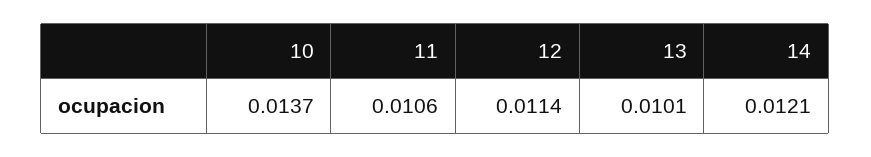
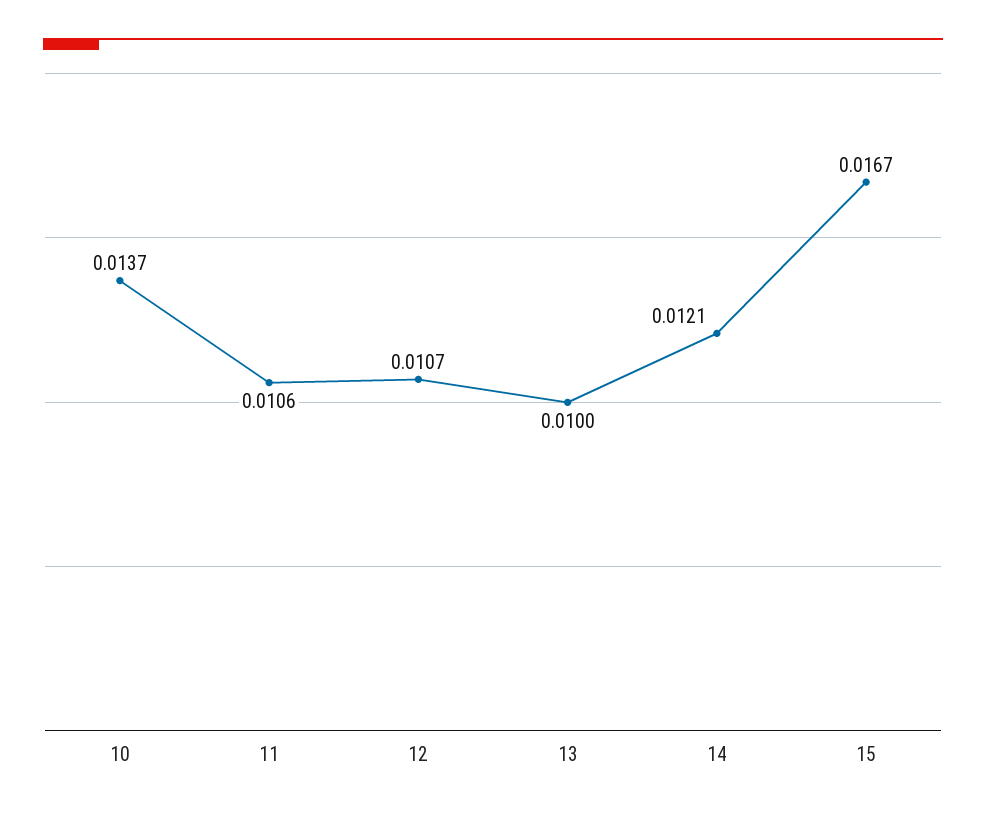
12: 0.0114 -> 0.0107
13: 0.0101 -> 0.01
15: none -> 0.0167

